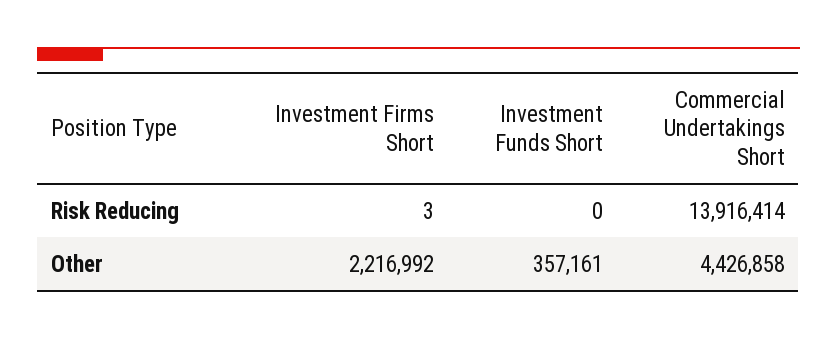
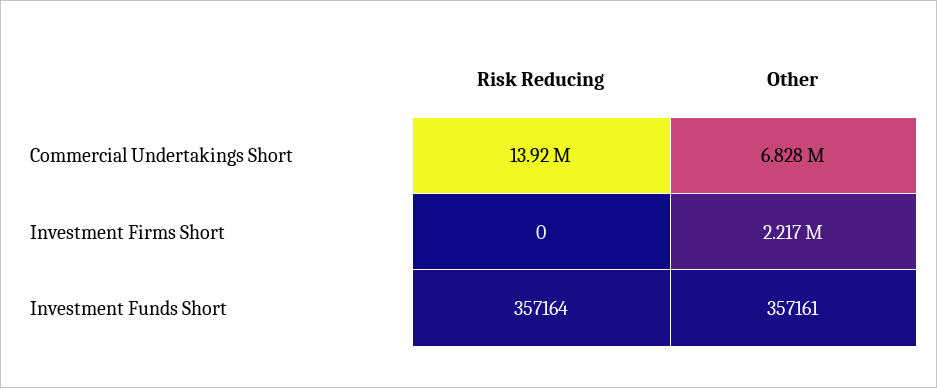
Investment Firms Short, Risk Reducing: 3 -> 0
Investment Funds Short, Risk Reducing: 0 -> 357164
Commercial Undertakings Short, Other: 4426858 -> 6828000

